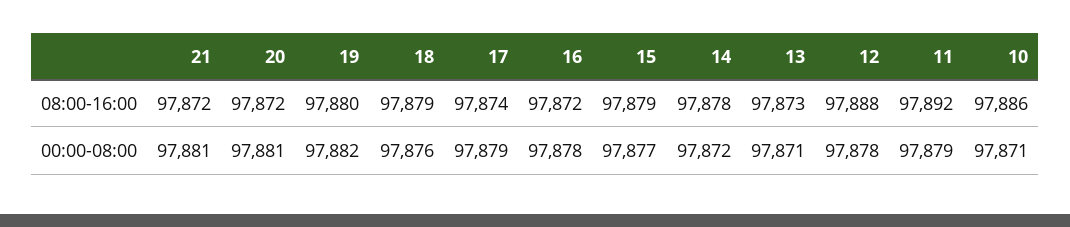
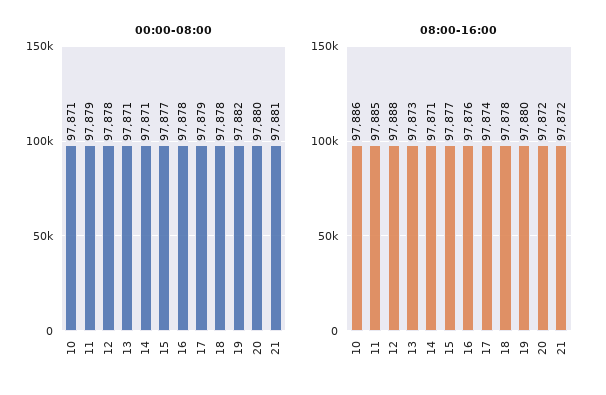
08:00-16:00, 18: 97879 -> 97878
08:00-16:00, 16: 97872 -> 97876
08:00-16:00, 15: 97879 -> 97877
08:00-16:00, 14: 97878 -> 97871
08:00-16:00, 11: 97892 -> 97885
00:00-08:00, 20: 97881 -> 97880
00:00-08:00, 18: 97876 -> 97878
00:00-08:00, 14: 97872 -> 97871

